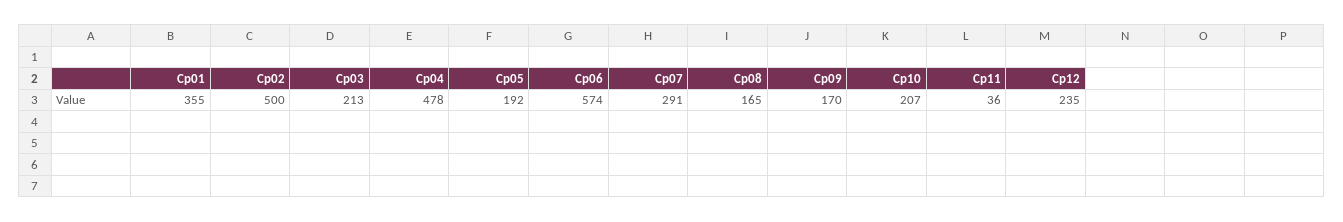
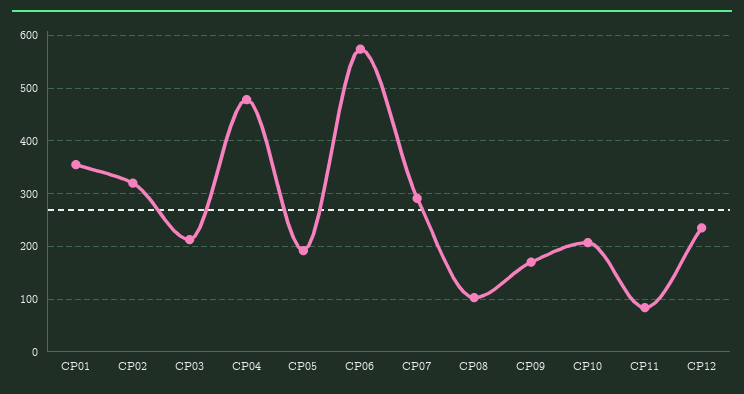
Cp02: 500 -> 320
Cp08: 165 -> 100
Cp11: 36 -> 80

